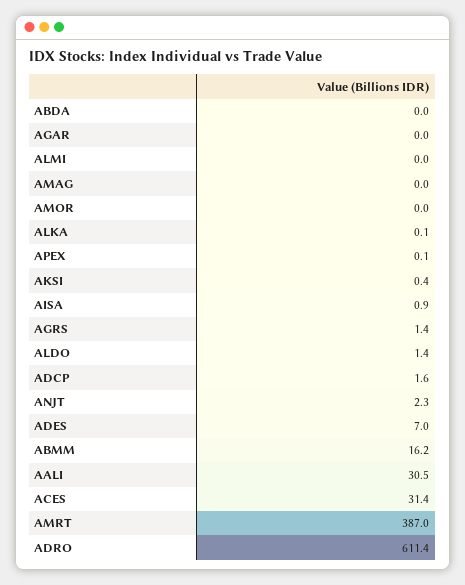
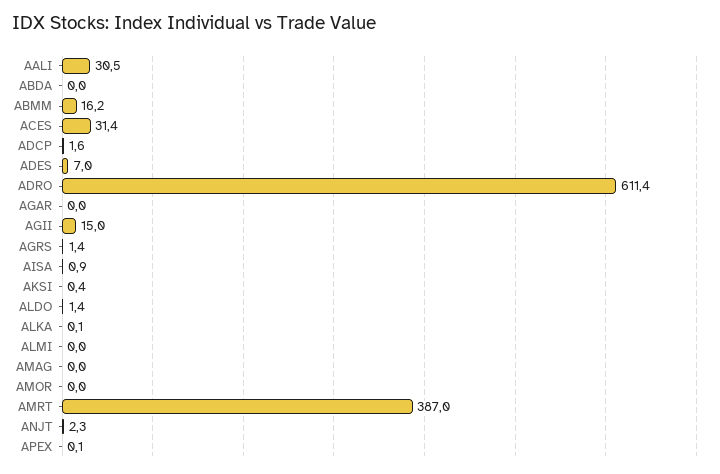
AGII: none -> 15

